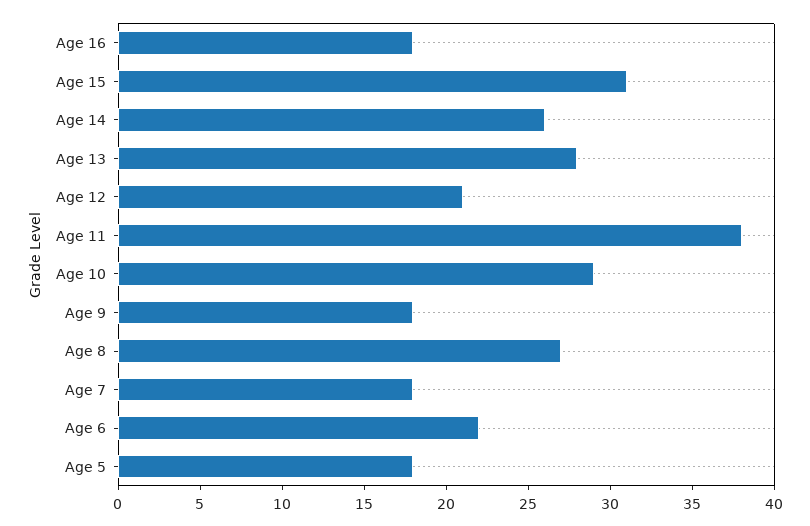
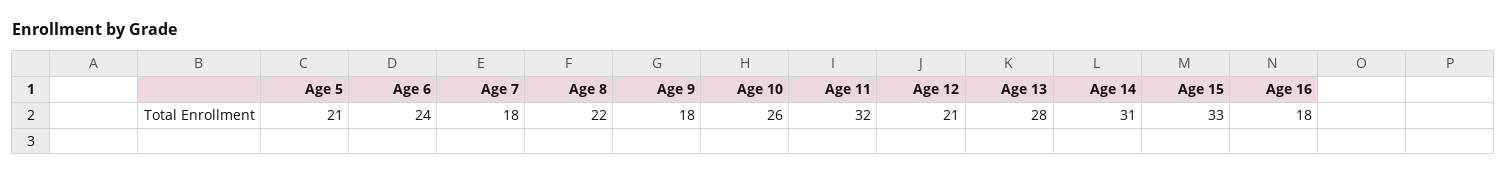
Age 15: 31 -> 33
Age 14: 26 -> 31
Age 11: 38 -> 32
Age 10: 29 -> 26
Age 8: 27 -> 22
Age 6: 22 -> 24
Age 5: 18 -> 21

